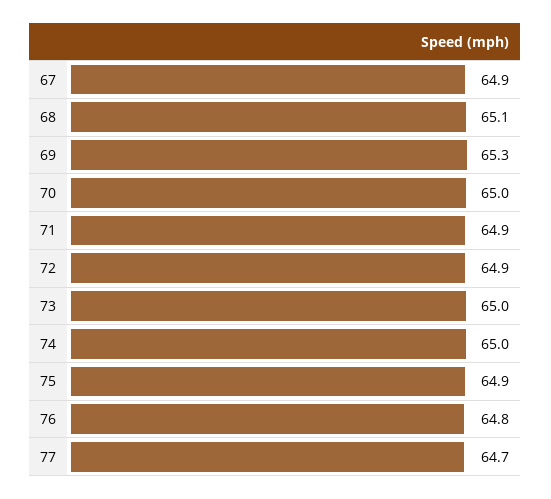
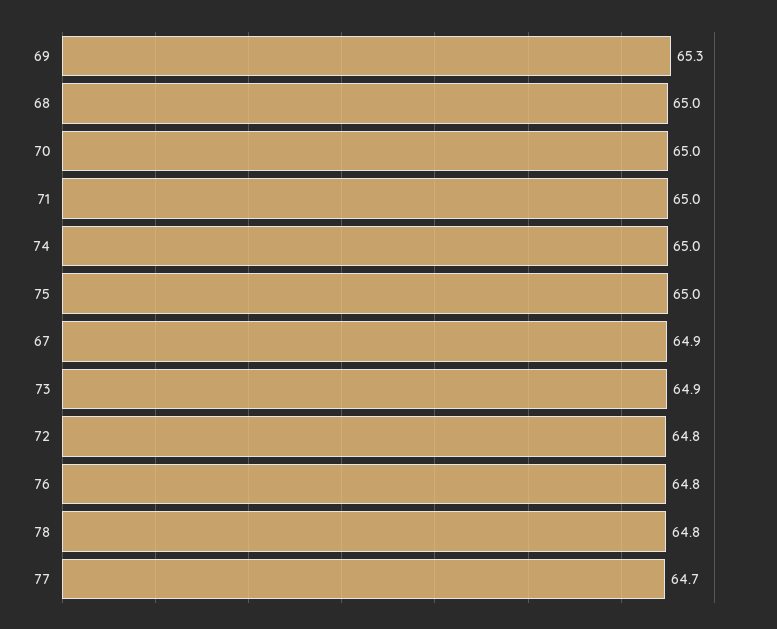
68: 65.1 -> 65
71: 64.9 -> 65
72: 64.9 -> 64.8
73: 65 -> 64.9
75: 64.9 -> 65
78: none -> 64.8

